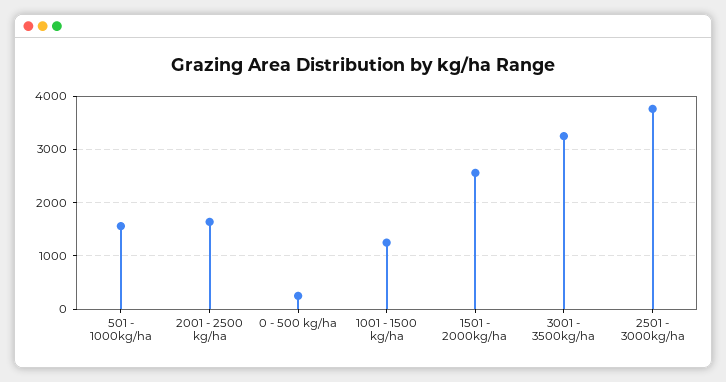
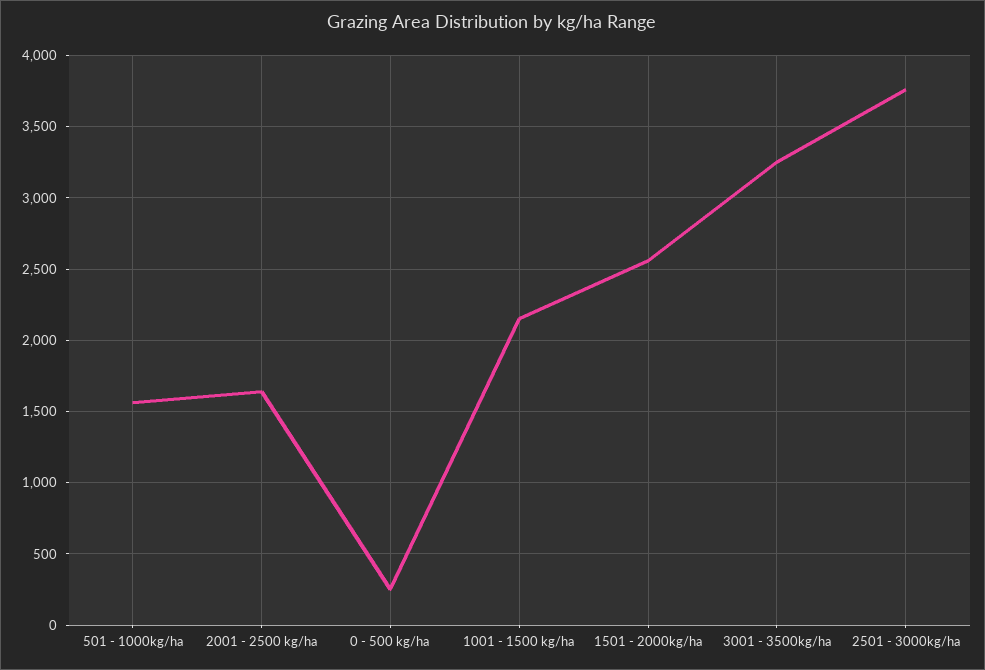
1001 - 1500 kg/ha: 1200 -> 2150

